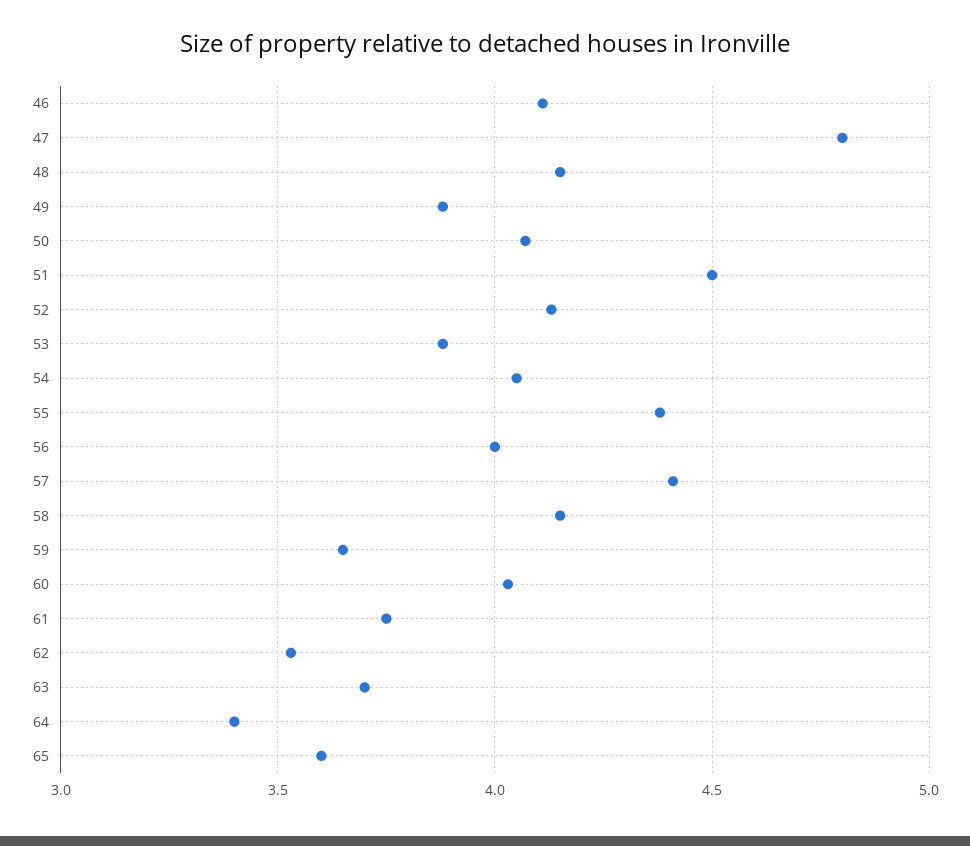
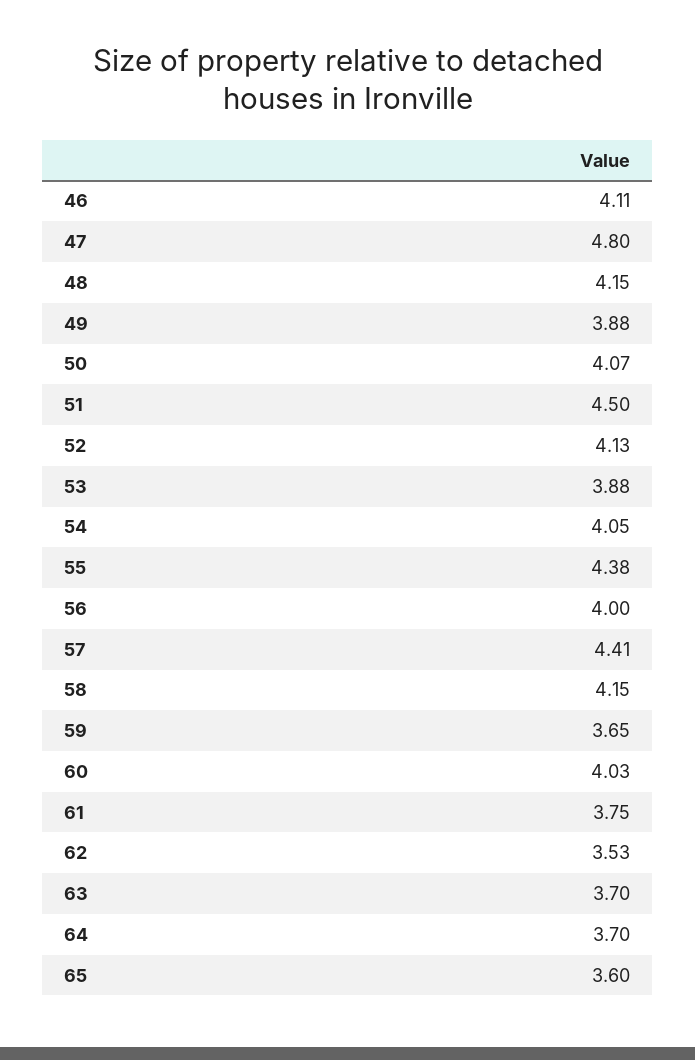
64: 3.4 -> 3.7

